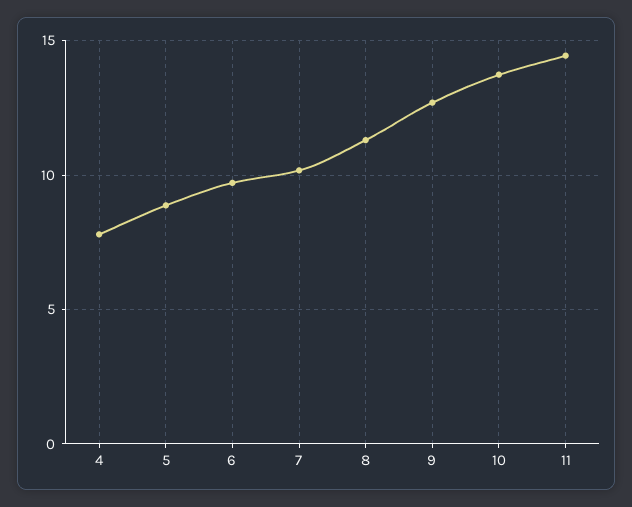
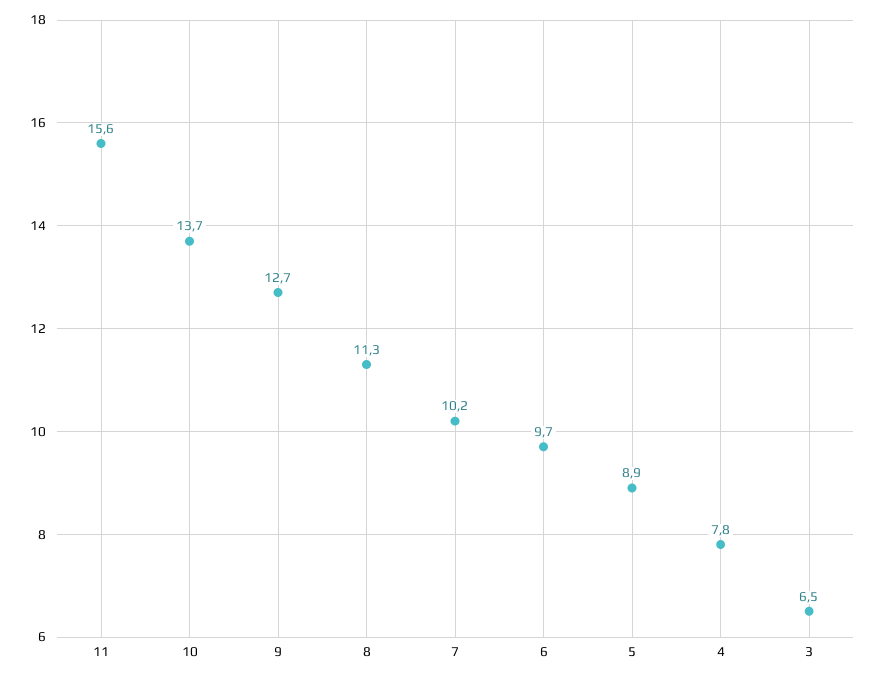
11: 14.5 -> 15.6
3: none -> 6.5

